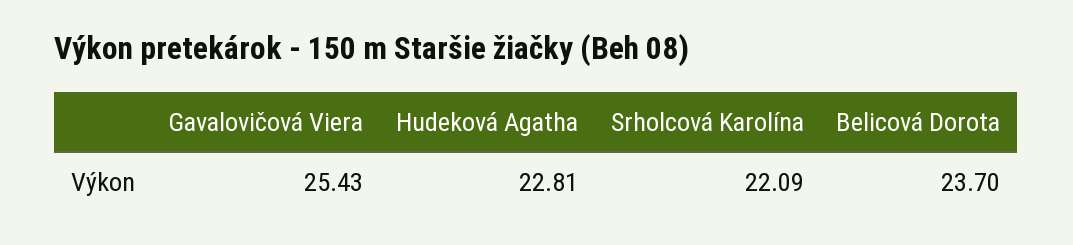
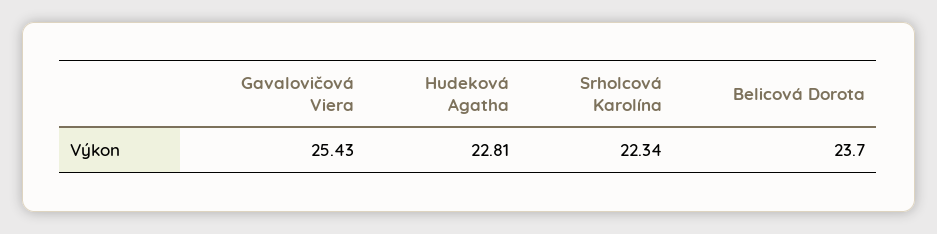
Srholcová Karolína: 22.09 -> 22.34

